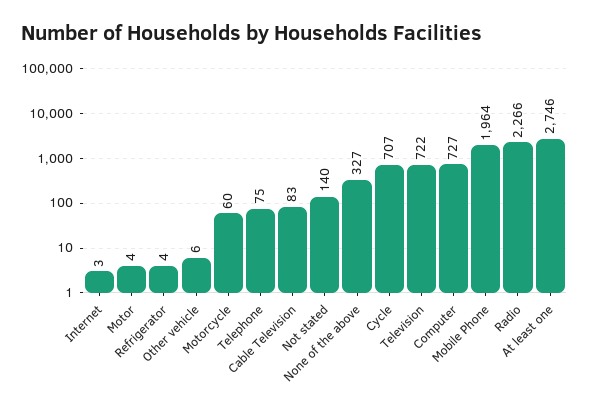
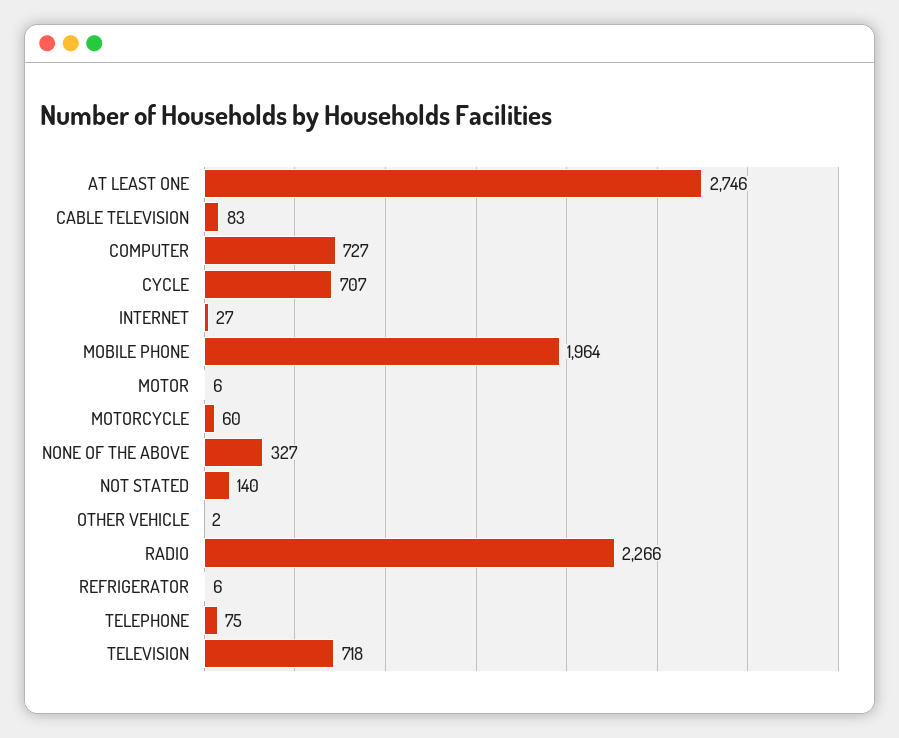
Internet: 3 -> 27
Motor: 4 -> 6
Refrigerator: 4 -> 6
Other vehicle: 6 -> 2
Television: 722 -> 718

